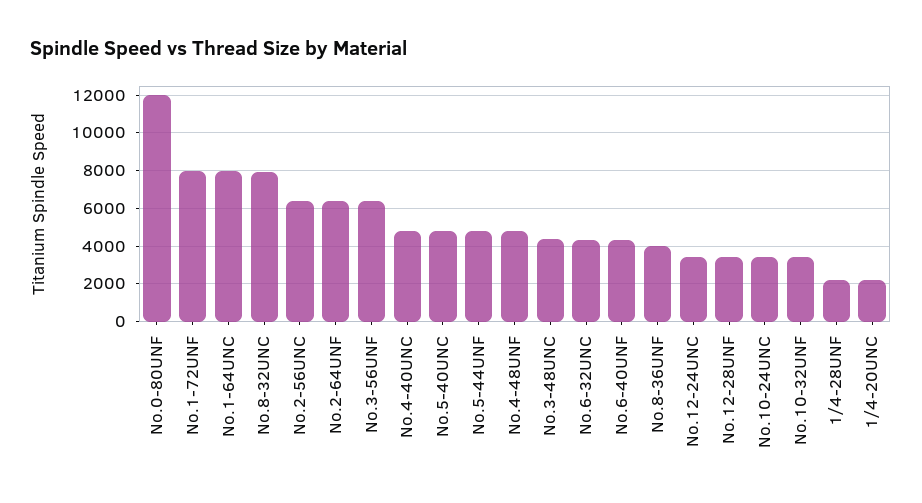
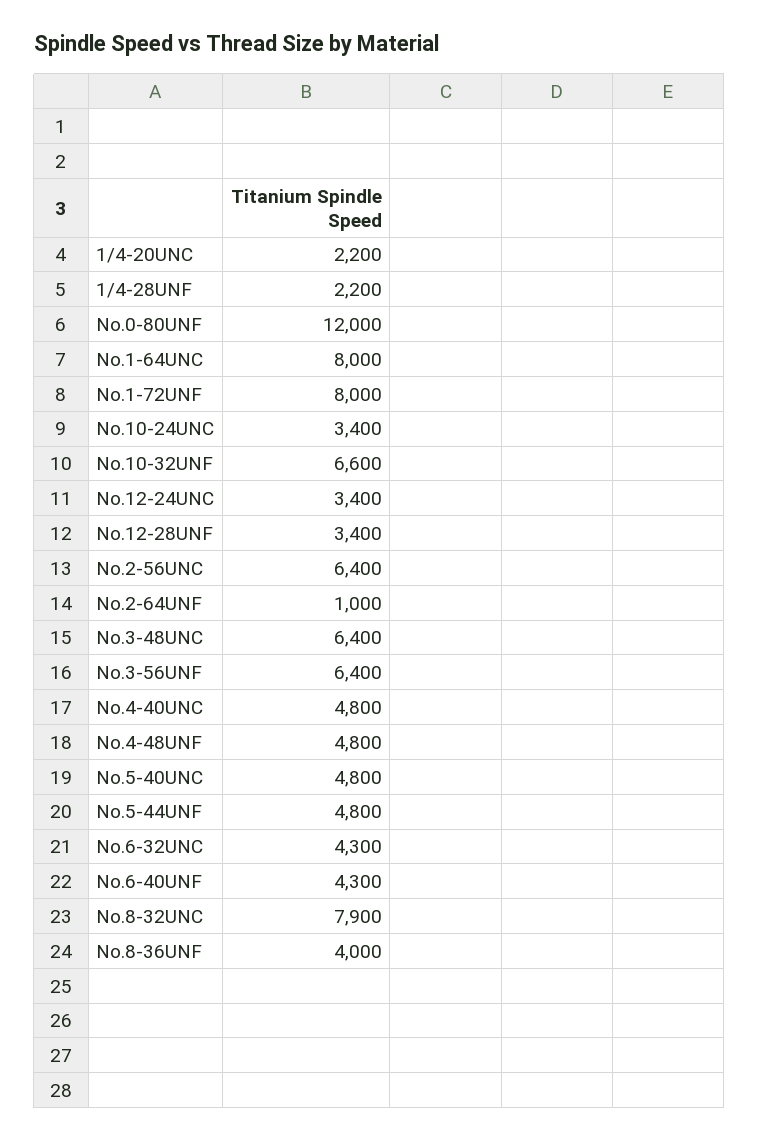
No.2-64UNF: 6500 -> 1000
No.3-48UNC: 4500 -> 6400
No.10-32UNF: 3500 -> 6600

